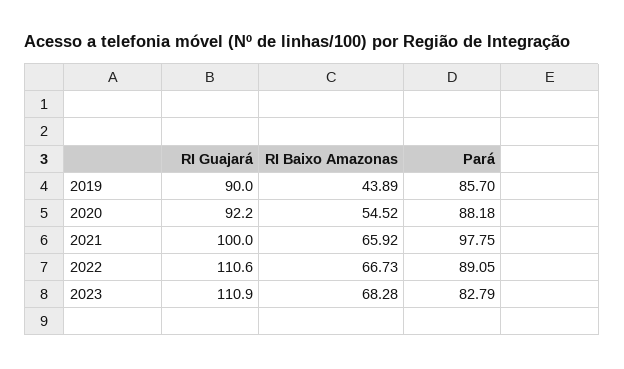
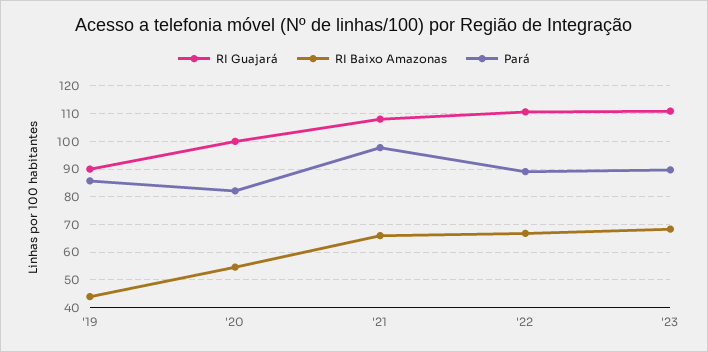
RI Guajará, 2020: 92.2 -> 100
Pará, 2020: 88.18 -> 82.5
RI Guajará, 2021: 100 -> 107.5
Pará, 2023: 82.79 -> 90

